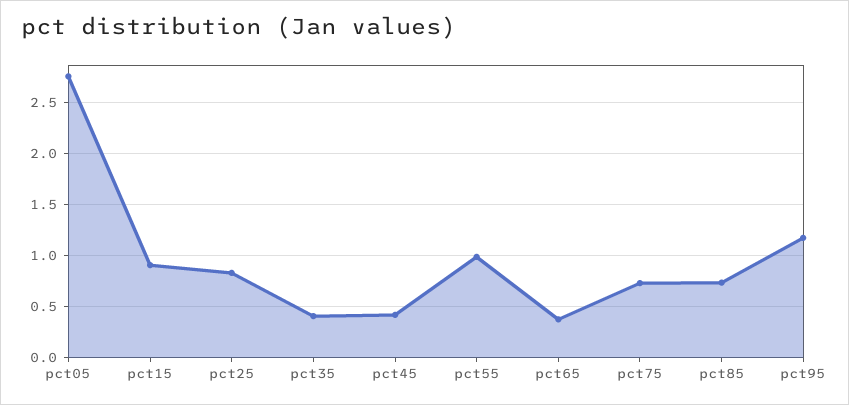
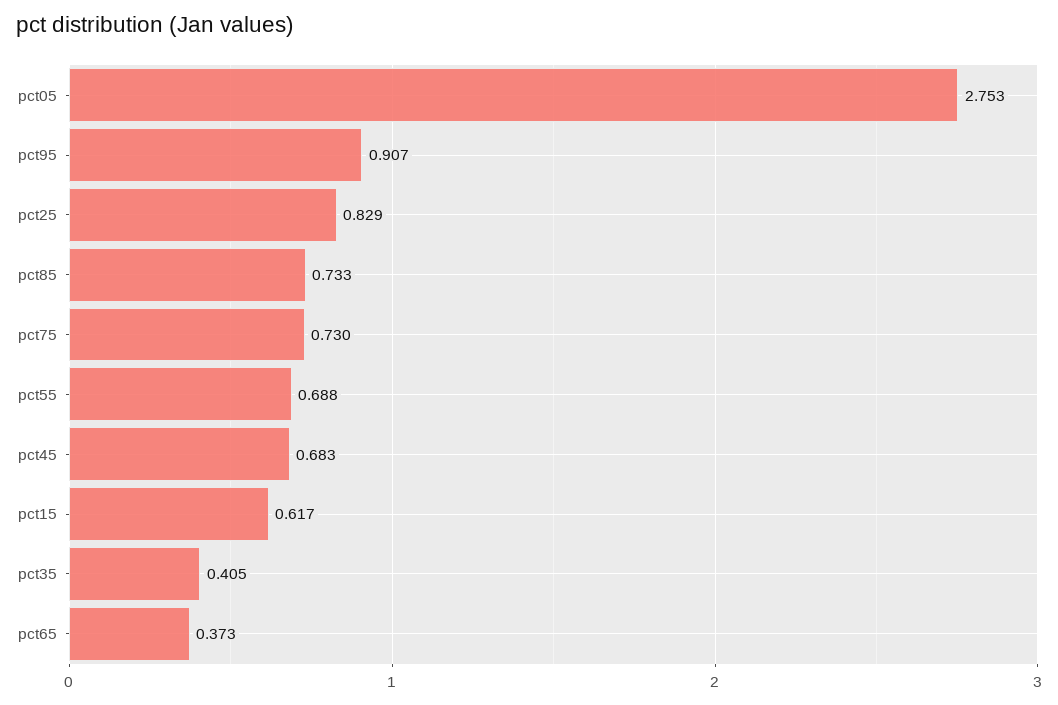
pct15: 0.9 -> 0.617
pct45: 0.4 -> 0.683
pct55: 1 -> 0.688
pct95: 1.2 -> 0.907

